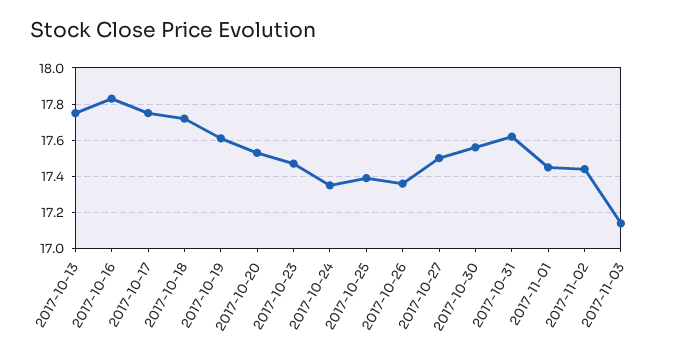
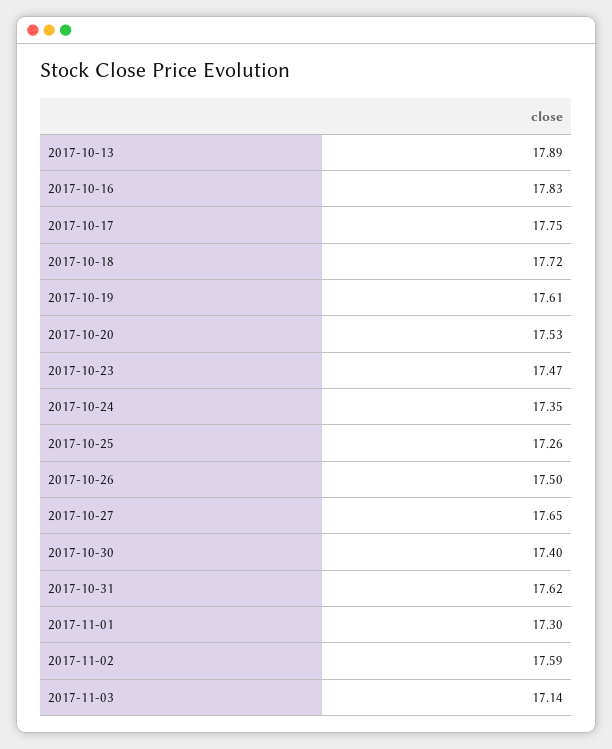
2017-10-13: 17.75 -> 17.89
2017-10-25: 17.4 -> 17.26
2017-10-26: 17.35 -> 17.5
2017-10-27: 17.5 -> 17.65
2017-10-30: 17.55 -> 17.4
2017-11-01: 17.45 -> 17.3
2017-11-02: 17.45 -> 17.59

